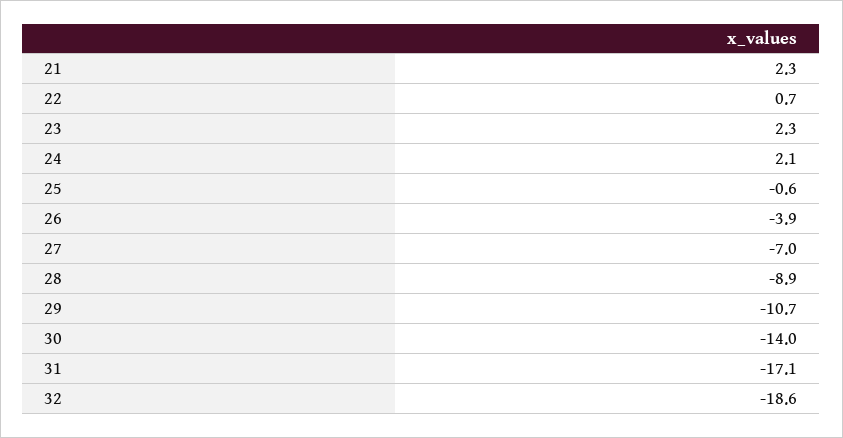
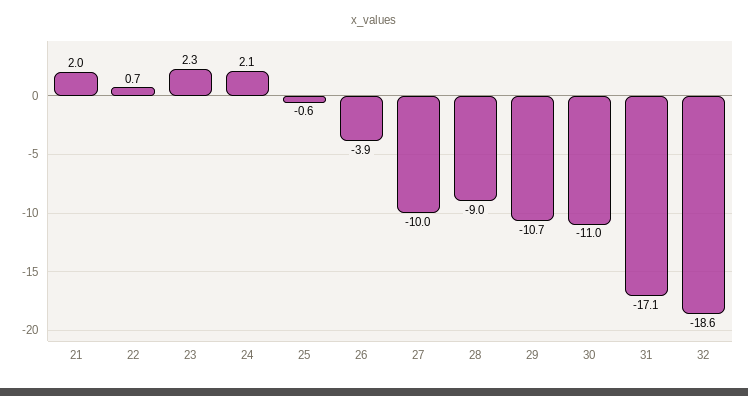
21: 2.3 -> 2
27: -7 -> -10
28: -8.9 -> -9
30: -14 -> -11

